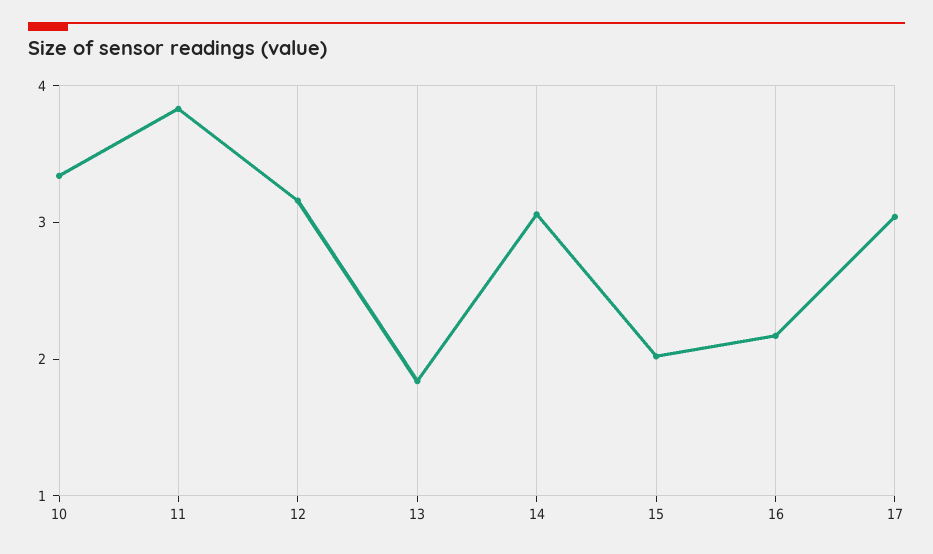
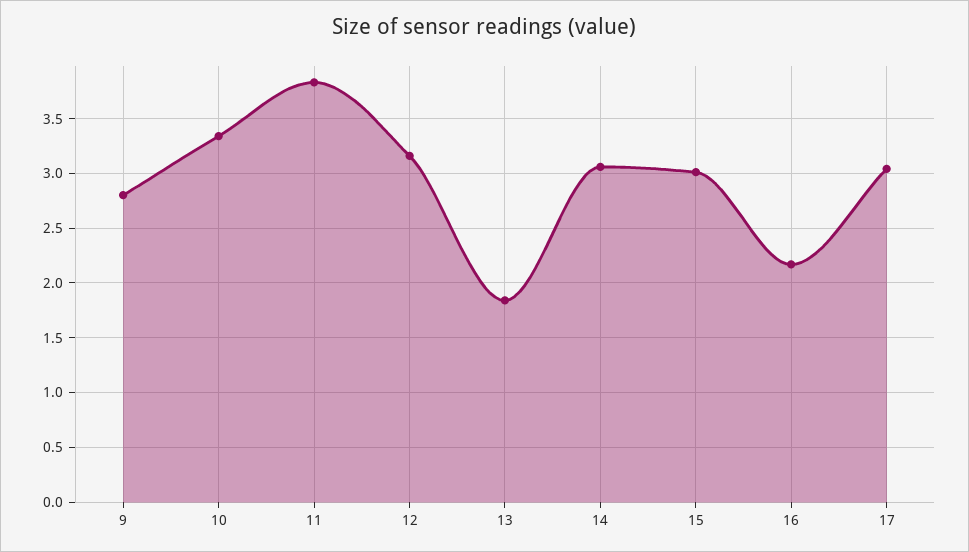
15: 2 -> 3
9: none -> 2.8

